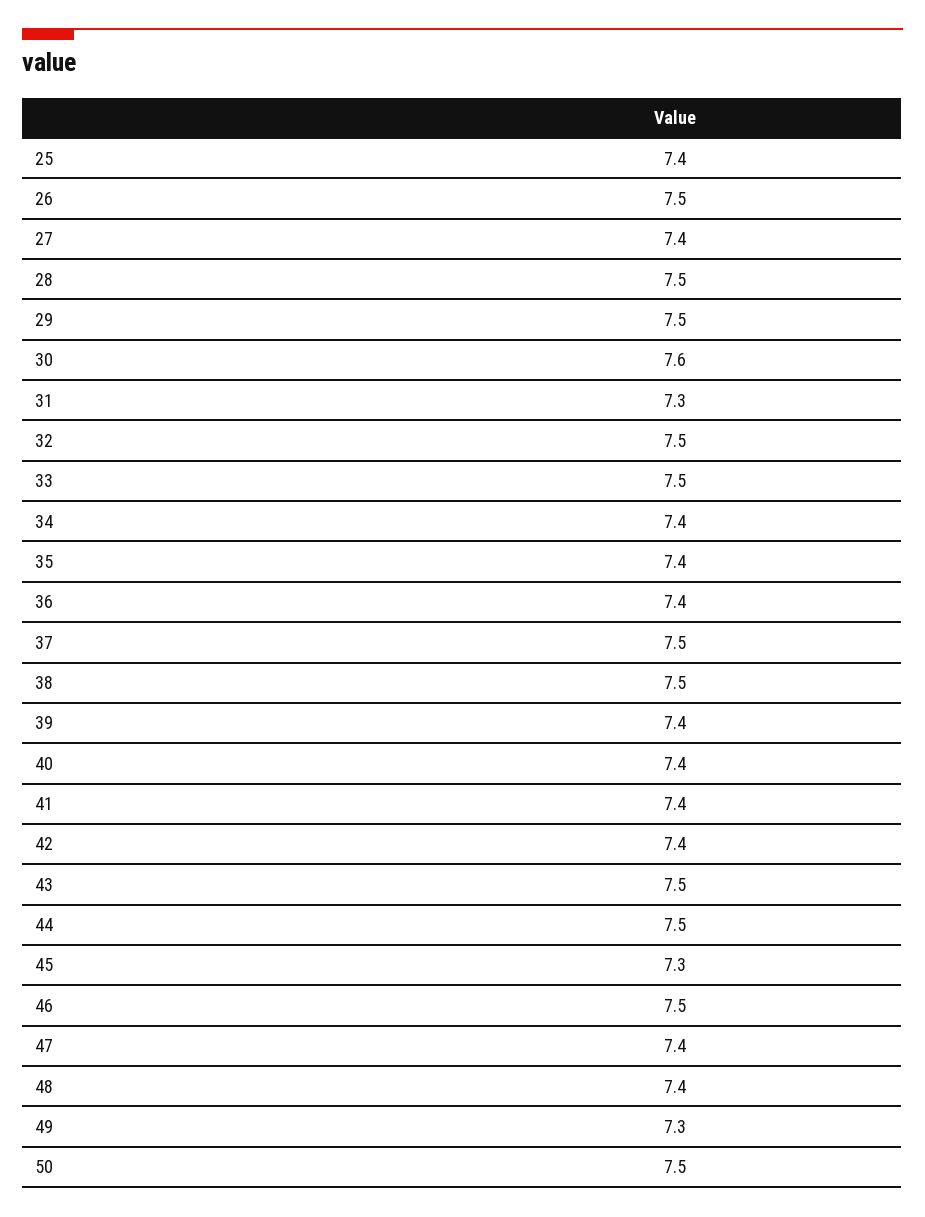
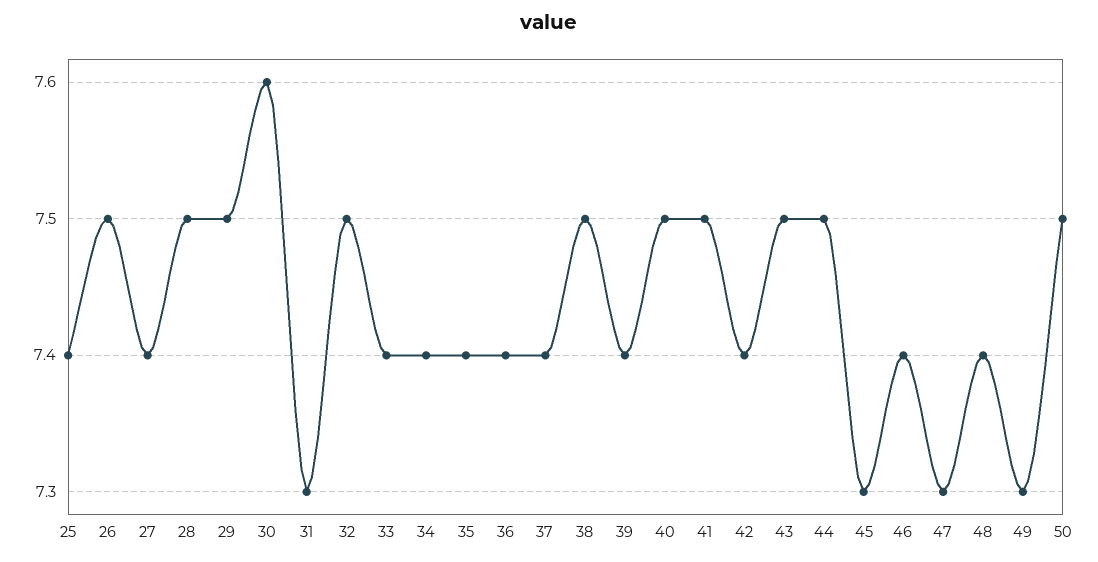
33: 7.5 -> 7.4
37: 7.5 -> 7.4
40: 7.4 -> 7.5
41: 7.4 -> 7.5
46: 7.5 -> 7.4
47: 7.4 -> 7.3

